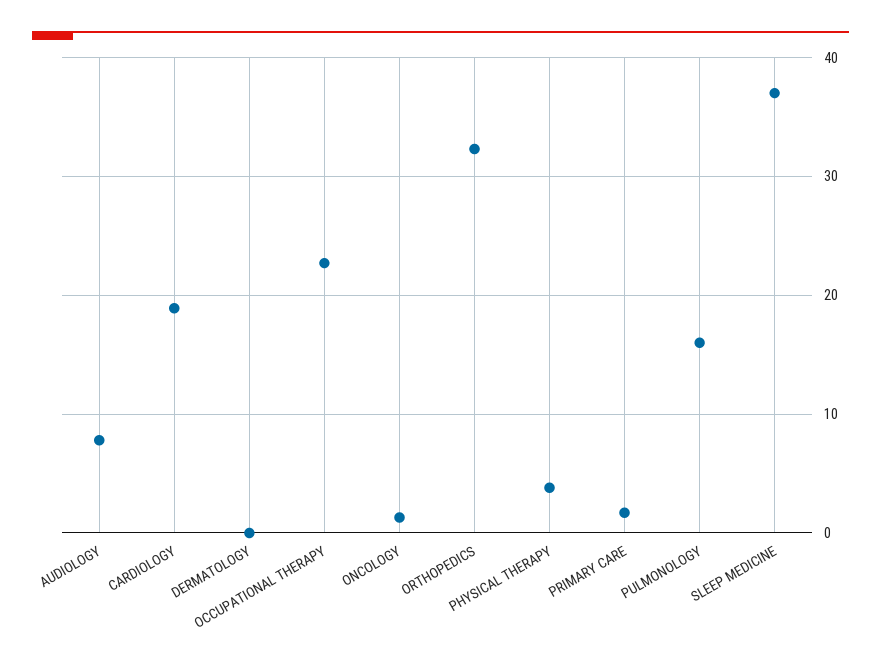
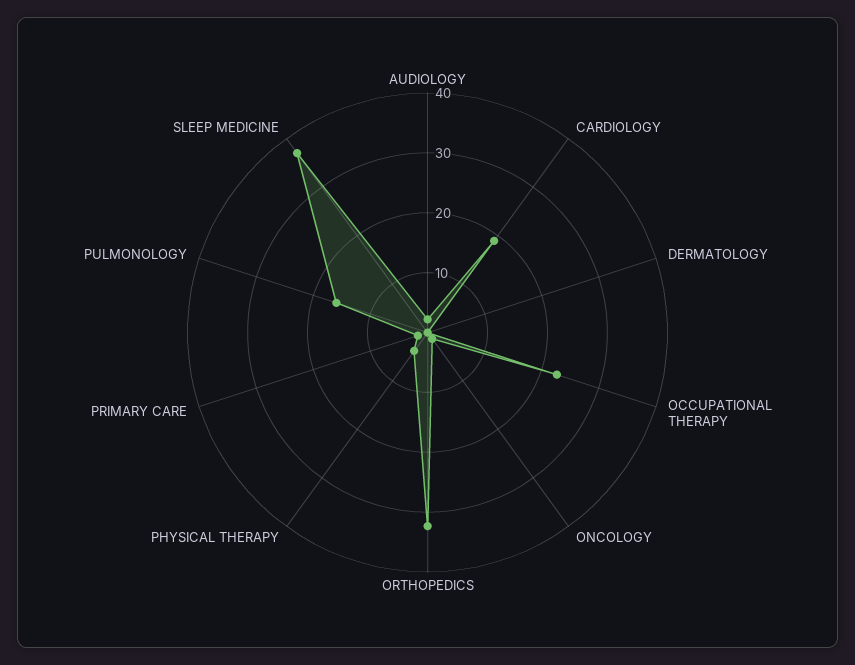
AUDIOLOGY: 8 -> 2

